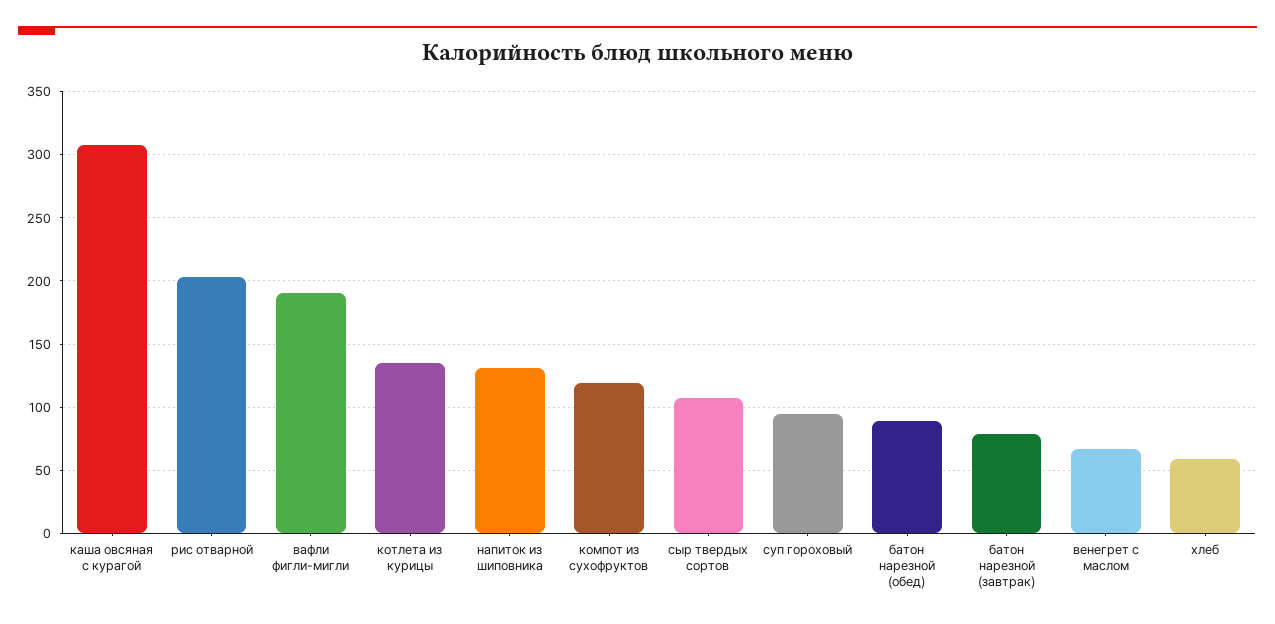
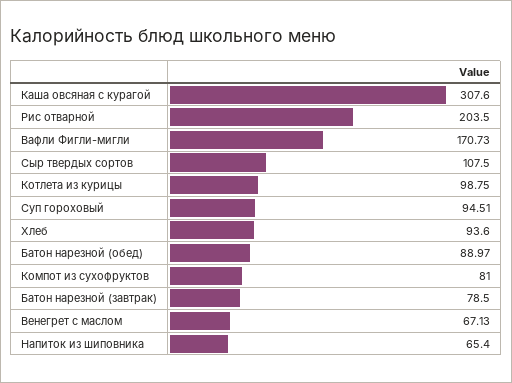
вафли фигли-мигли: 190 -> 170.73
котлета из курицы: 135 -> 98.75
напиток из шиповника: 130 -> 65.4
компот из сухофруктов: 120 -> 81
хлеб: 60 -> 93.6

